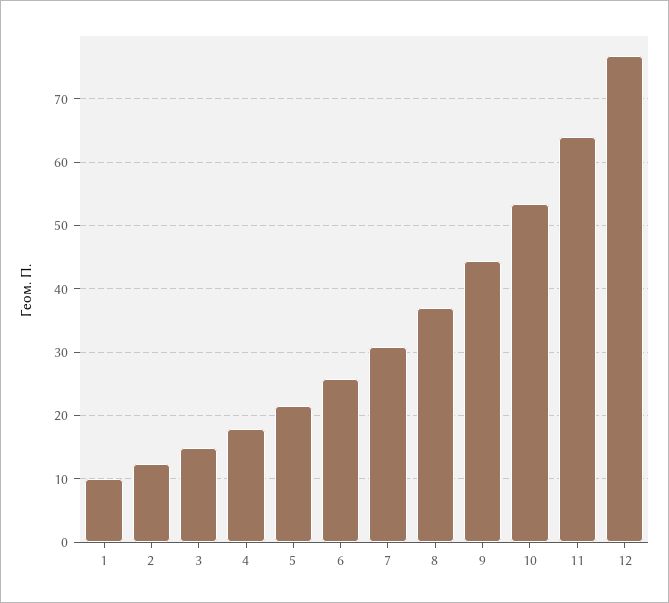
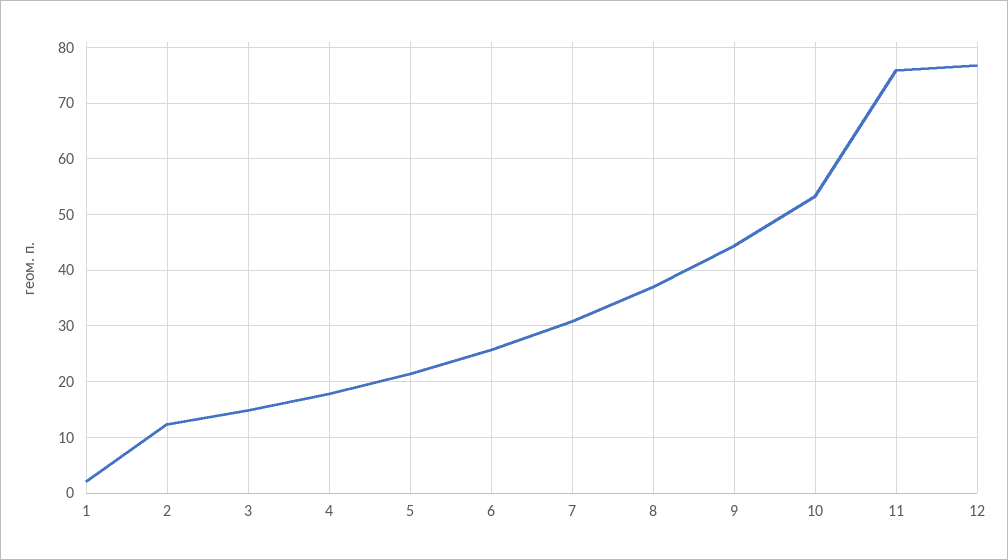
1: 10 -> 2
11: 64 -> 76

